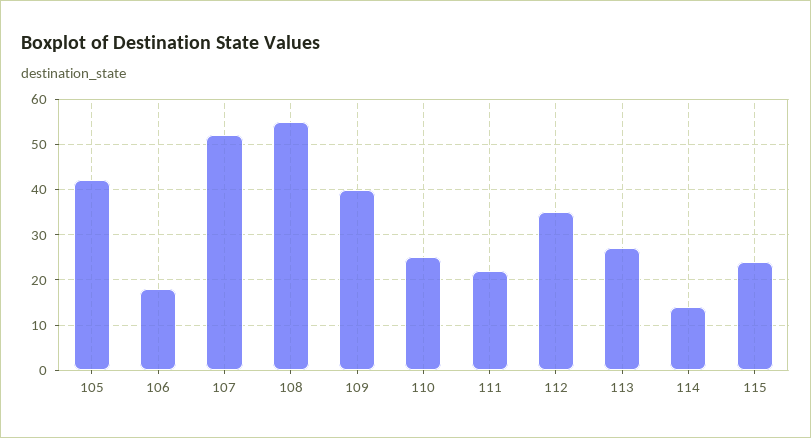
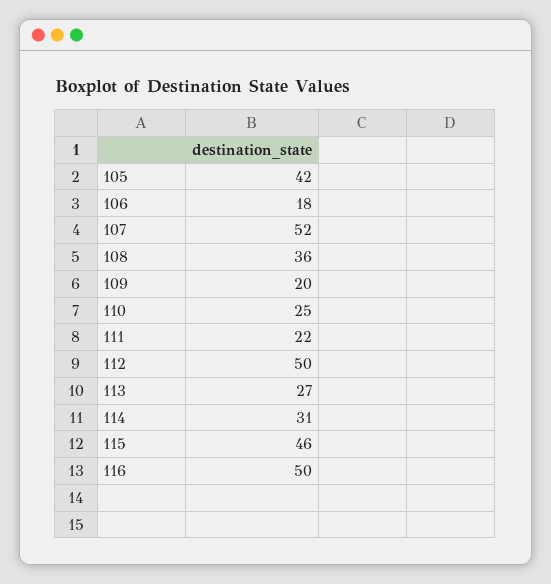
108: 55 -> 36
109: 40 -> 20
112: 35 -> 50
114: 15 -> 31
115: 25 -> 46
116: none -> 50

